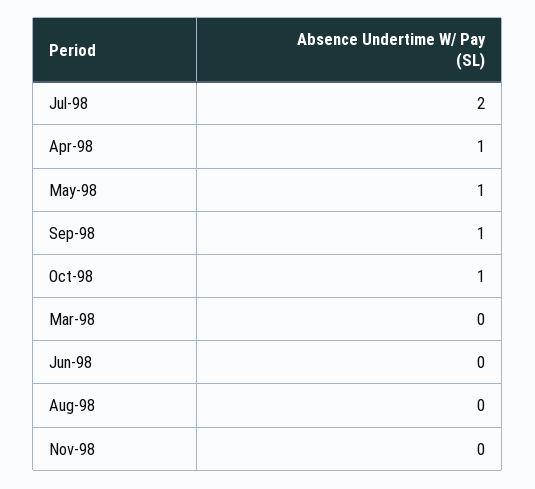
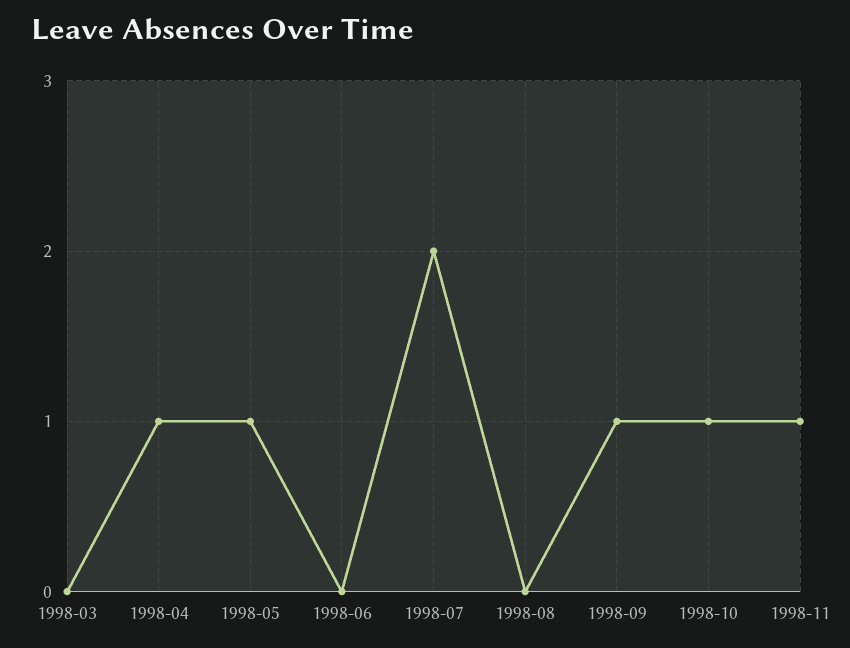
Nov-98: 0 -> 1

